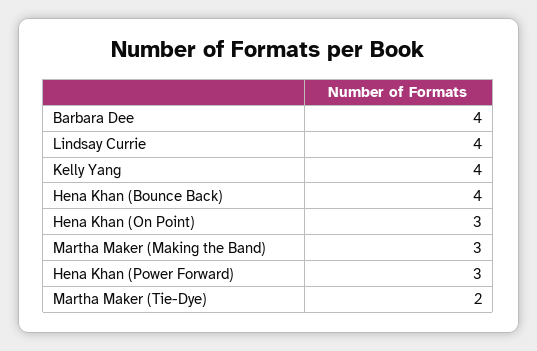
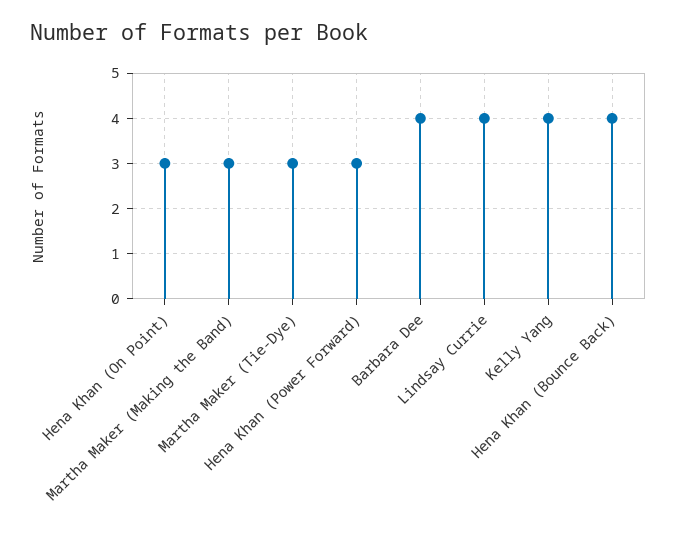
Martha Maker (Tie-Dye): 2 -> 3

